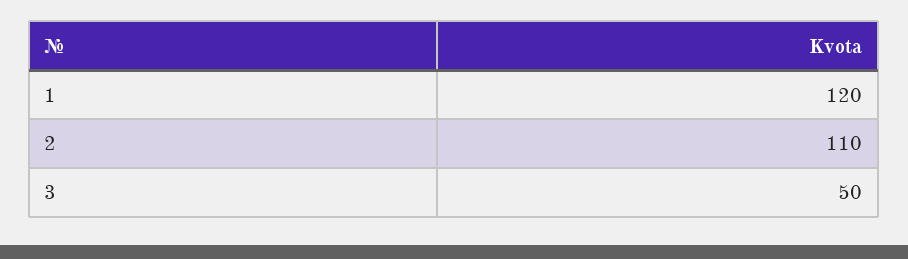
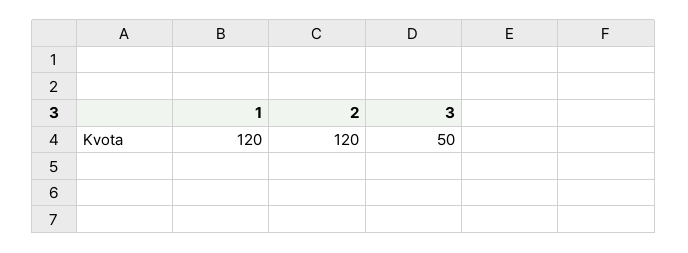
2: 110 -> 120

